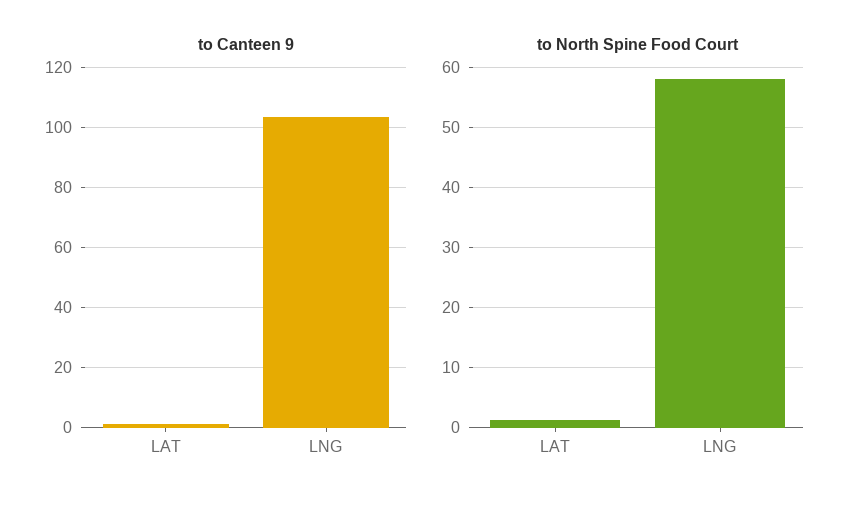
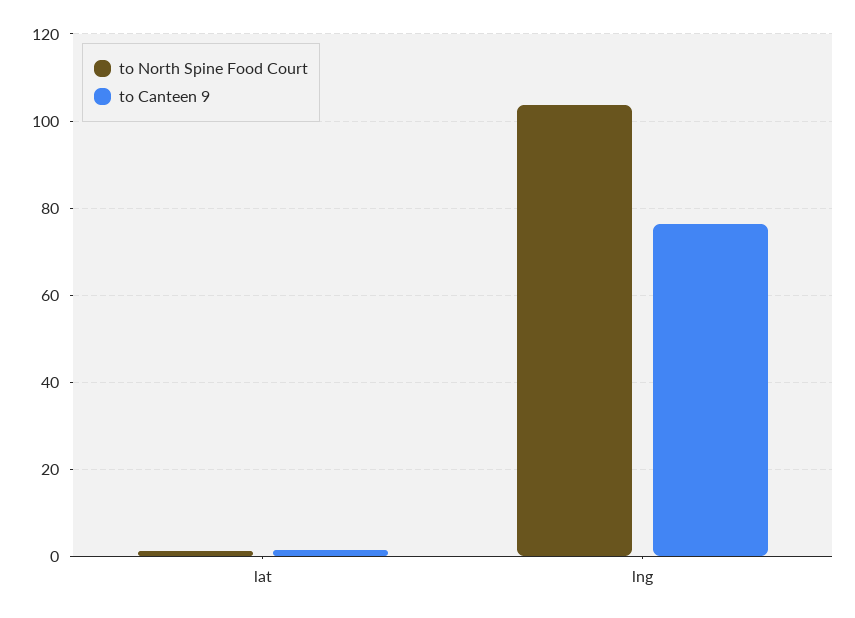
to Canteen 9, LNG: 104 -> 76
to North Spine Food Court, LNG: 58 -> 104

